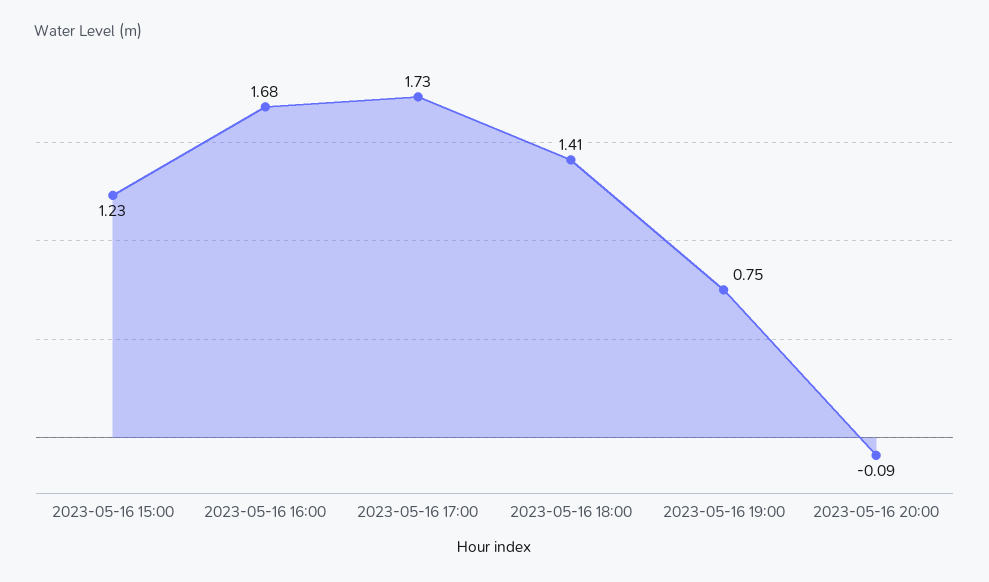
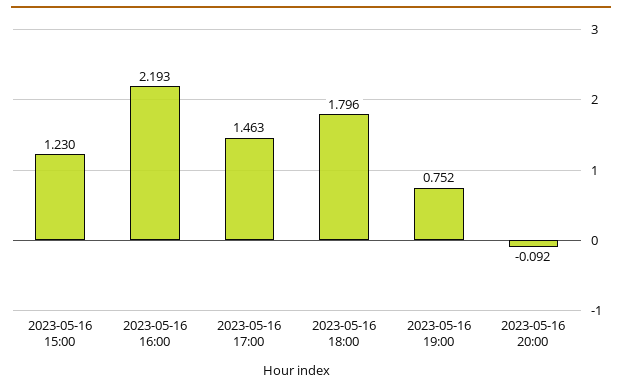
2023-05-16 16:00: 1.68 -> 2.193
2023-05-16 17:00: 1.73 -> 1.463
2023-05-16 18:00: 1.41 -> 1.796

